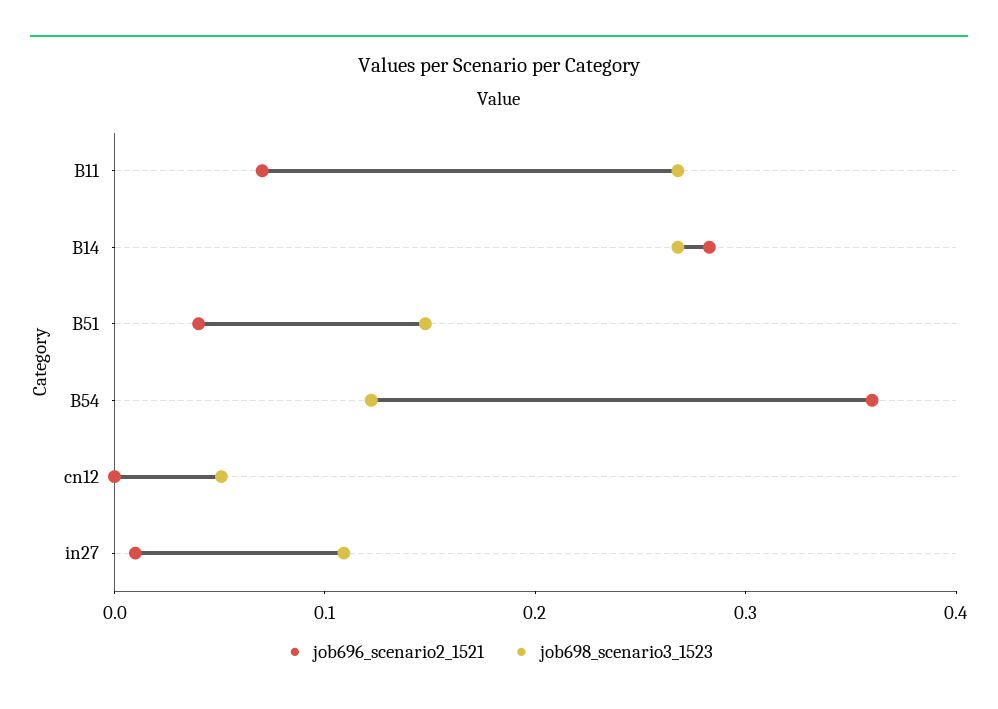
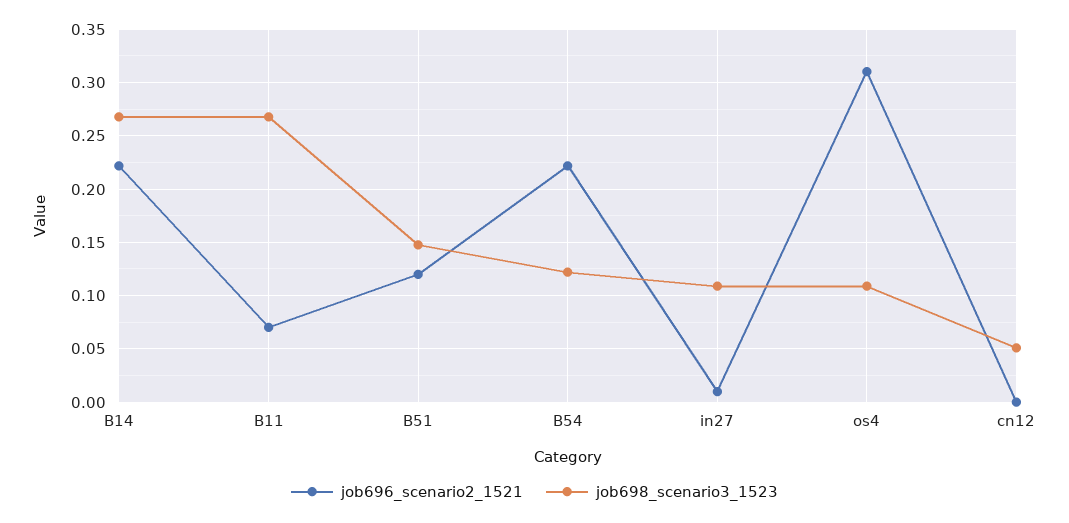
job696_scenario2_1521, B14: 0.28 -> 0.22
job696_scenario2_1521, B51: 0.04 -> 0.12
job696_scenario2_1521, B54: 0.36 -> 0.22
job696_scenario2_1521, os4: none -> 0.31
job698_scenario3_1523, os4: none -> 0.11

